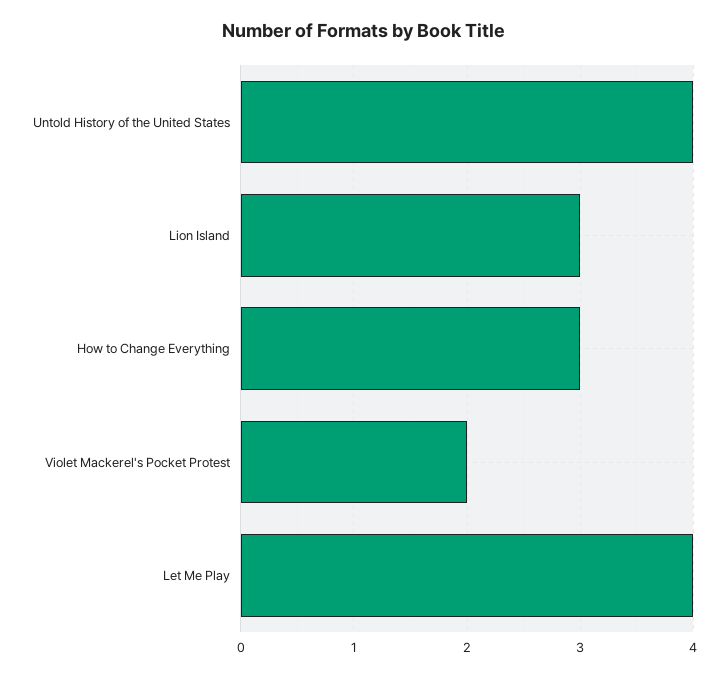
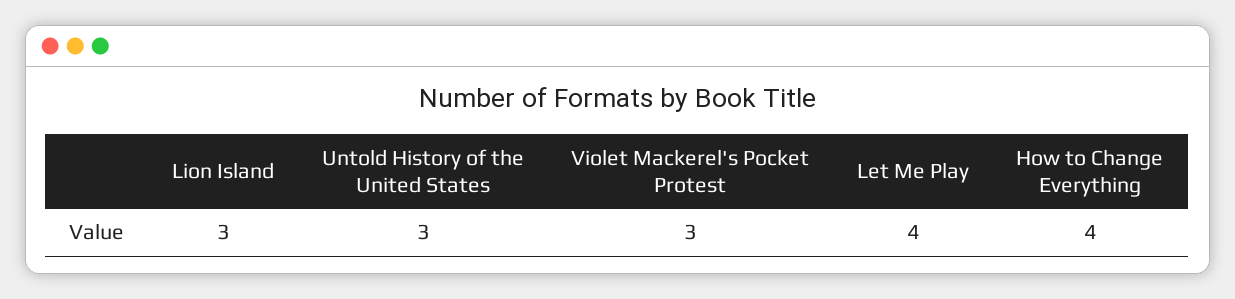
Untold History of the United States: 4 -> 3
How to Change Everything: 3 -> 4
Violet Mackerel's Pocket Protest: 2 -> 3

